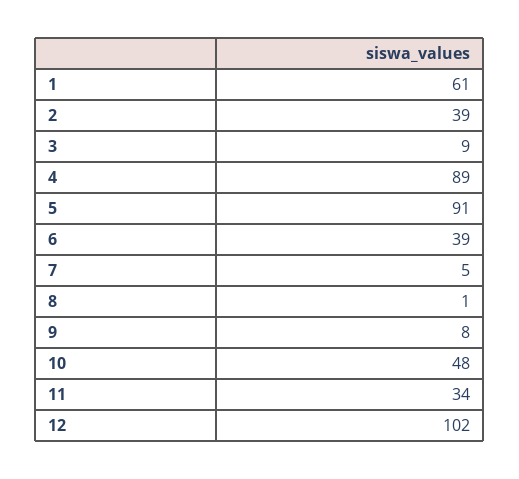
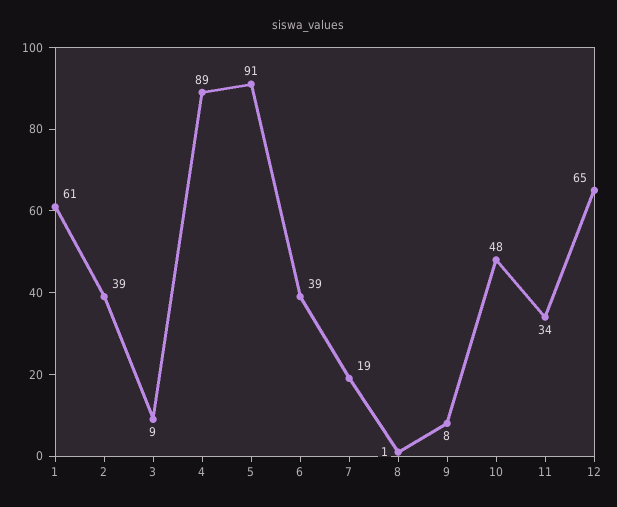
7: 5 -> 19
12: 102 -> 65

